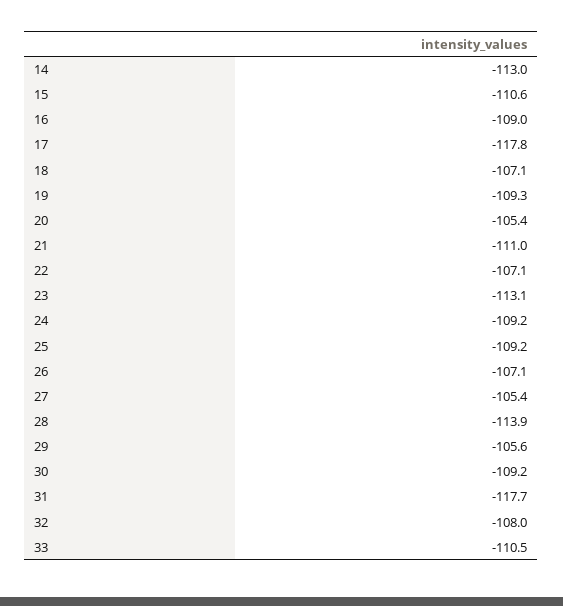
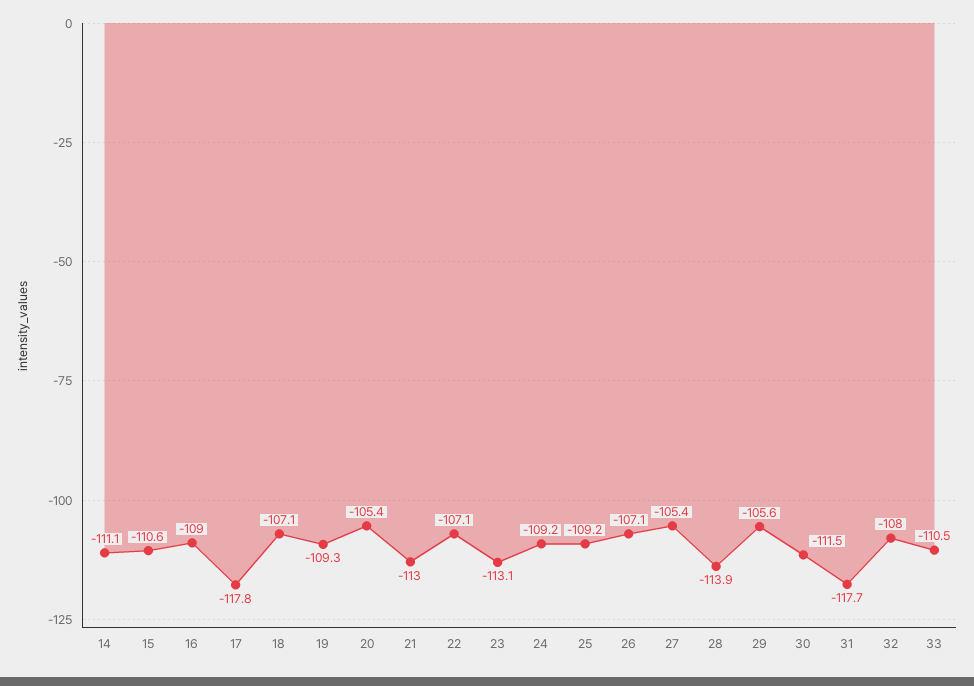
14: -113 -> -111.1
21: -111 -> -113
30: -109.2 -> -111.5

